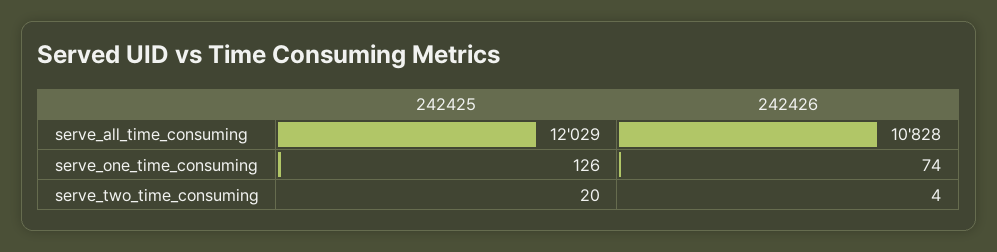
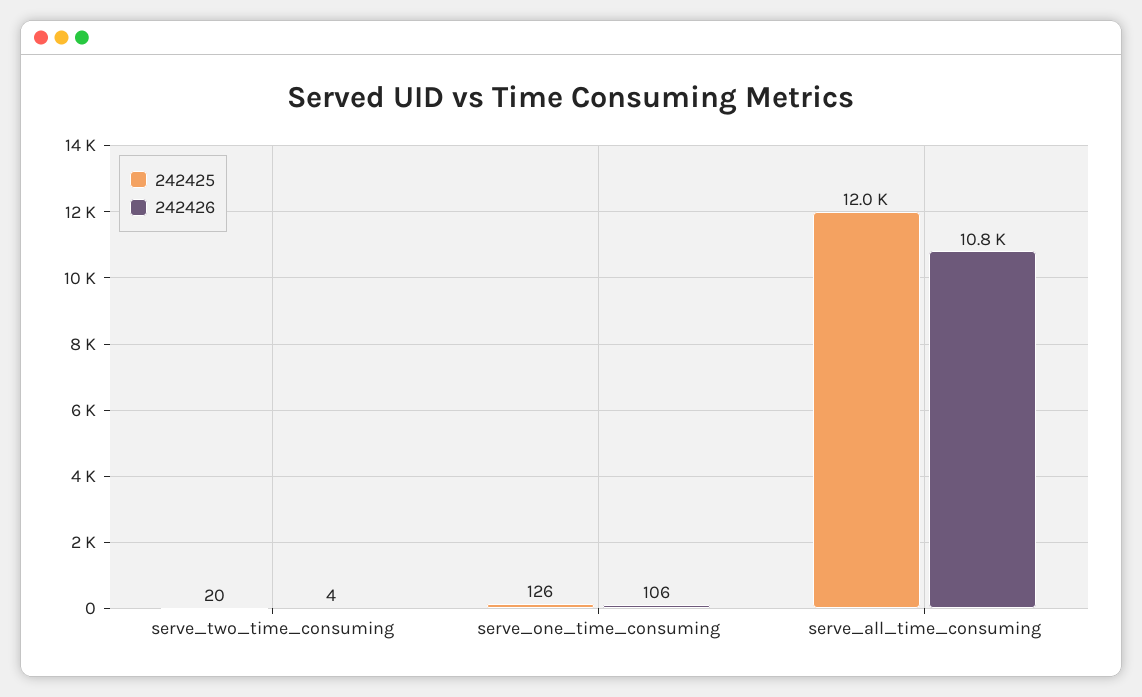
242426, serve_one_time_consuming: 74 -> 106

